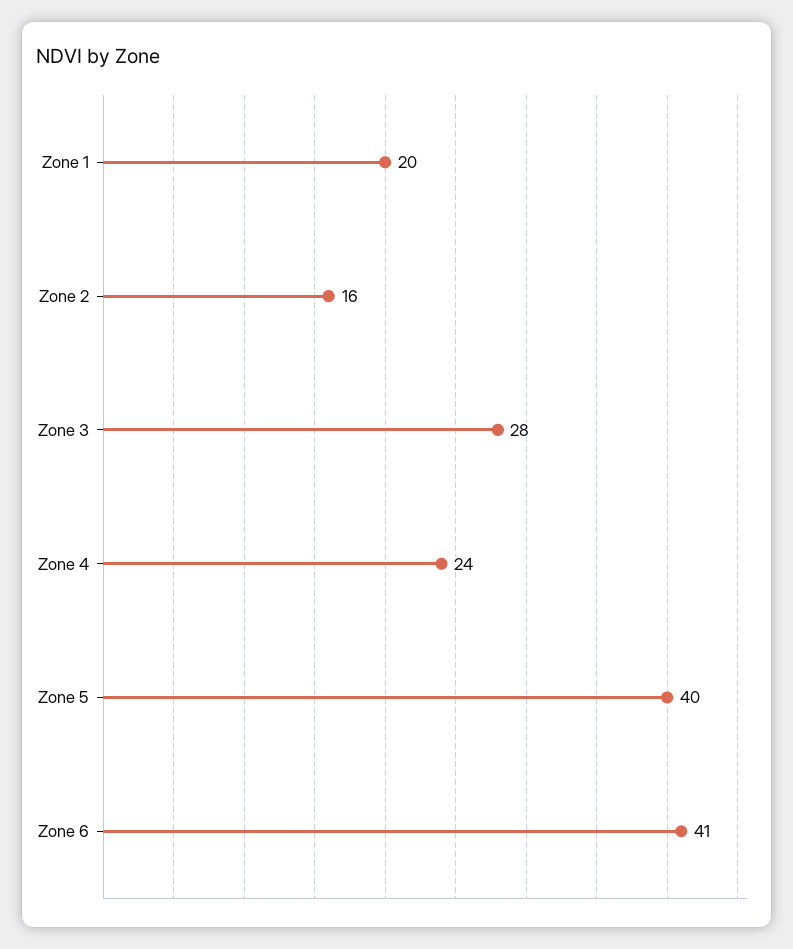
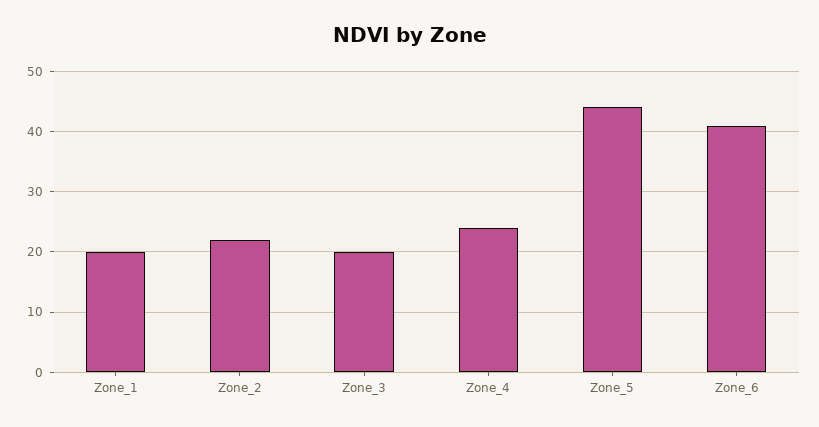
Zone 2: 16 -> 22
Zone 3: 28 -> 20
Zone 5: 40 -> 44

